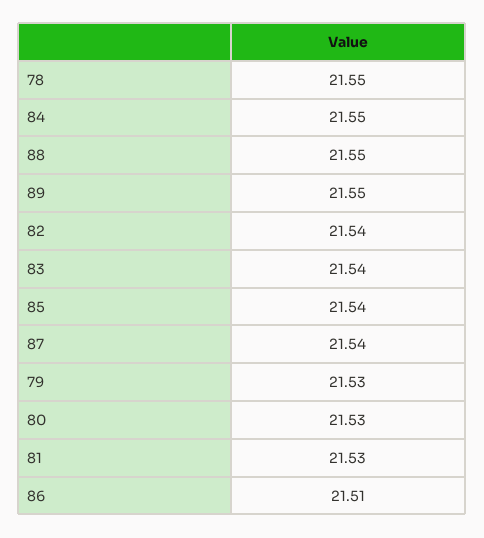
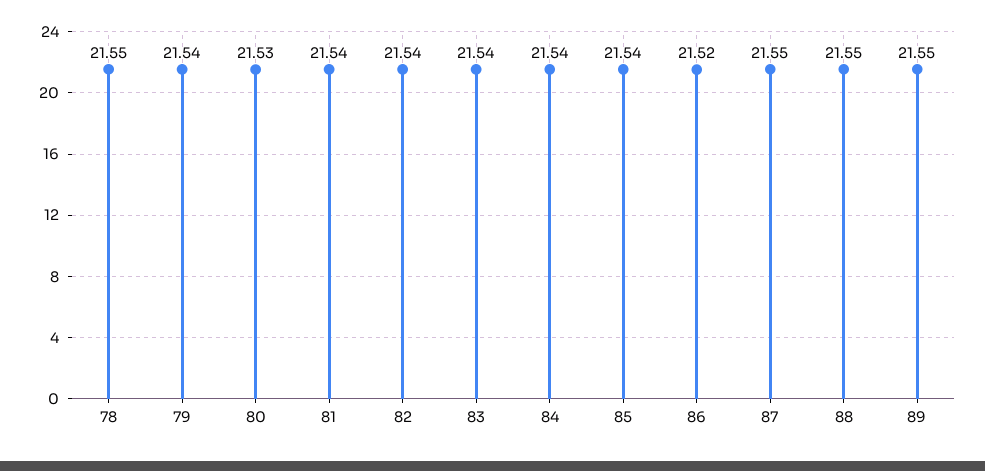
84: 21.55 -> 21.54
87: 21.54 -> 21.55
79: 21.53 -> 21.54
81: 21.53 -> 21.54
86: 21.51 -> 21.52

